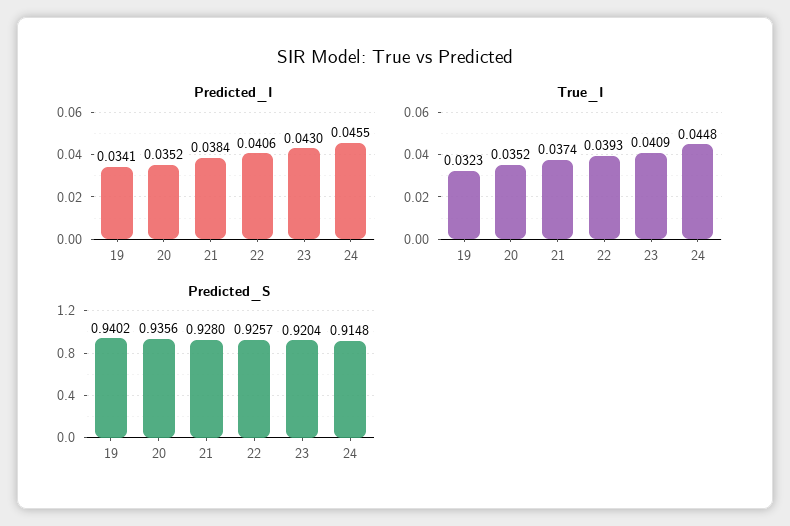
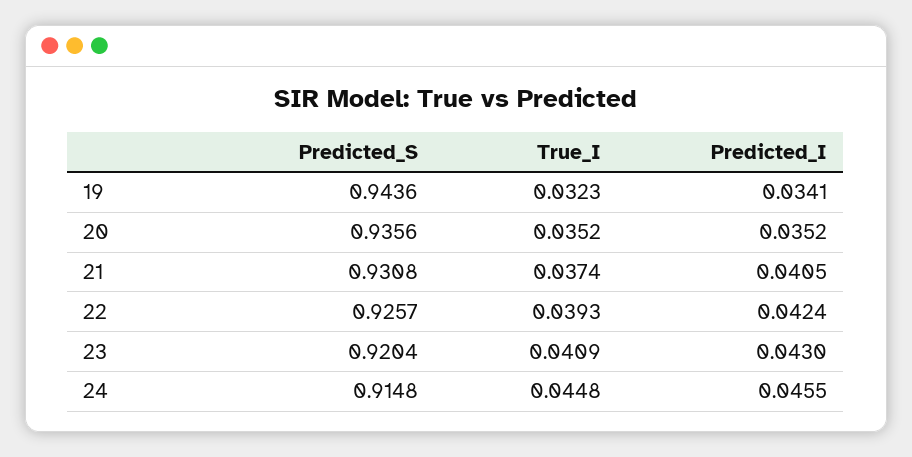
Predicted_I, 21: 0.0384 -> 0.0405
Predicted_I, 22: 0.0406 -> 0.0424
Predicted_S, 19: 0.9402 -> 0.9436
Predicted_S, 21: 0.928 -> 0.9308

